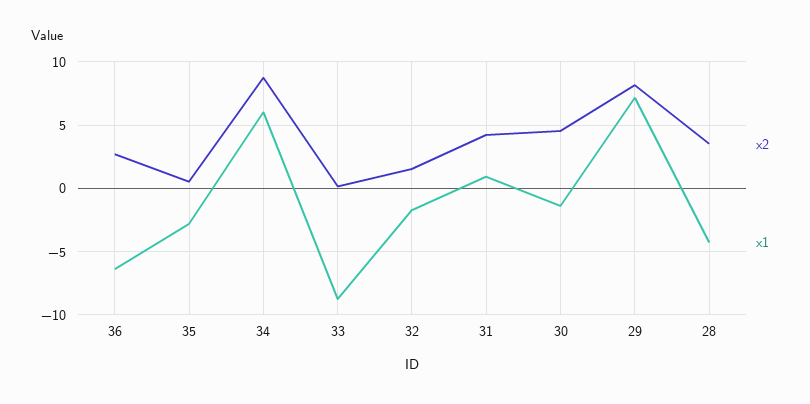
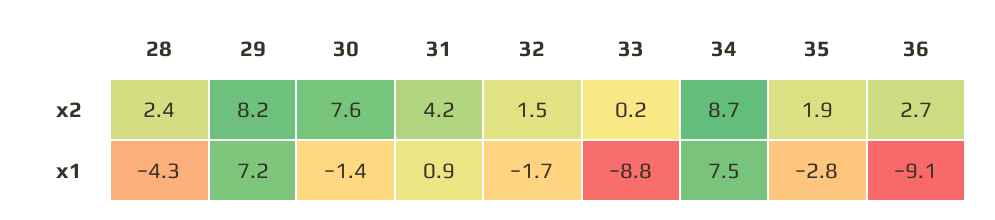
x1, 36: -6.5 -> -9.1
x2, 35: 0.5 -> 1.9
x1, 34: 6 -> 7.5
x2, 30: 4.5 -> 7.6
x2, 28: 3.5 -> 2.4

